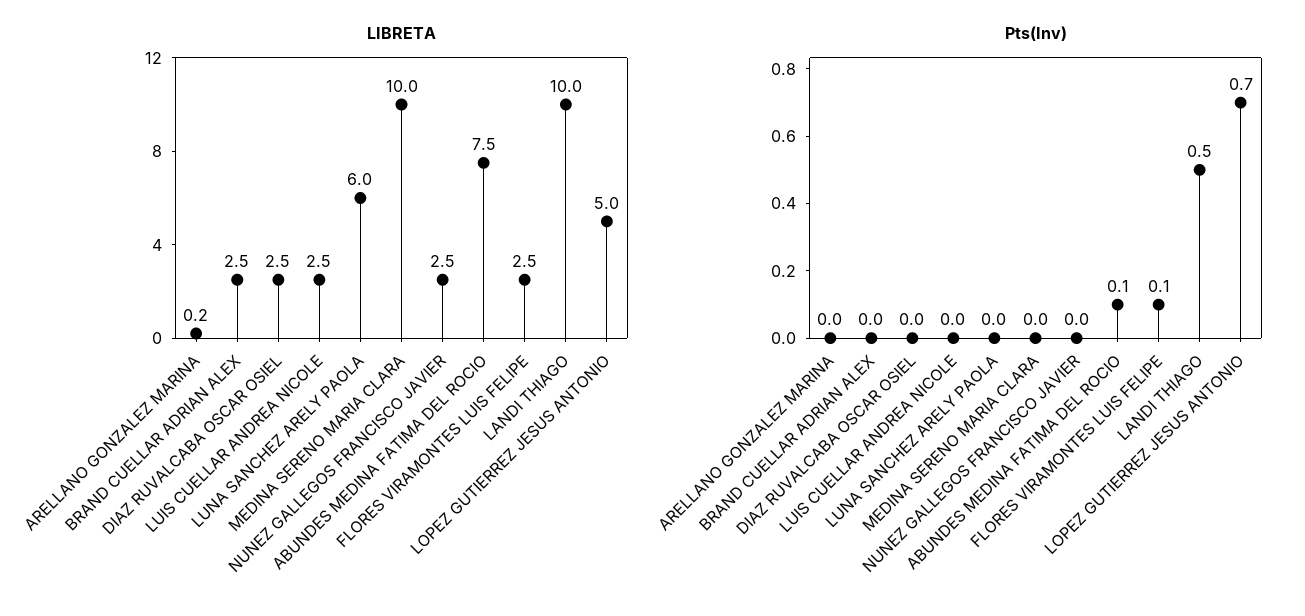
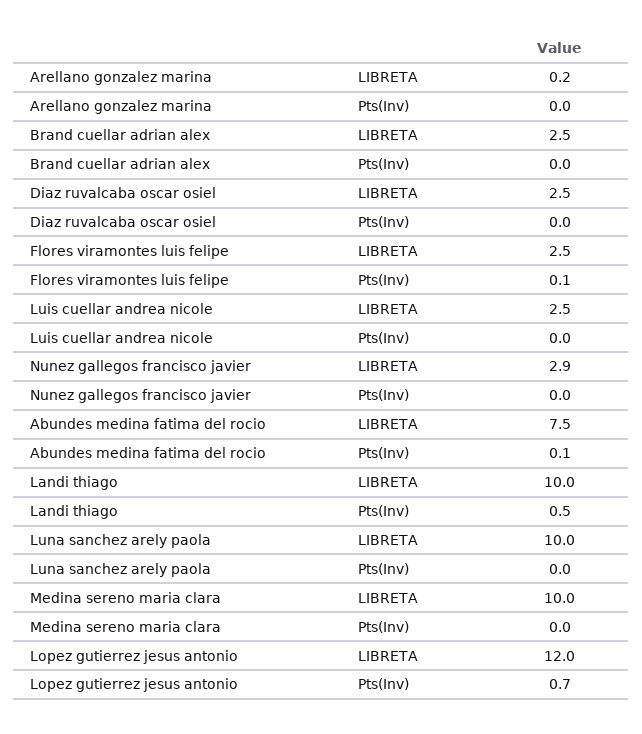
LIBRETA, LUNA SANCHEZ ARELY PAOLA: 6 -> 10
LIBRETA, NUNEZ GALLEGOS FRANCISCO JAVIER: 2.5 -> 2.9
LIBRETA, LOPEZ GUTIERREZ JESUS ANTONIO: 5 -> 12

